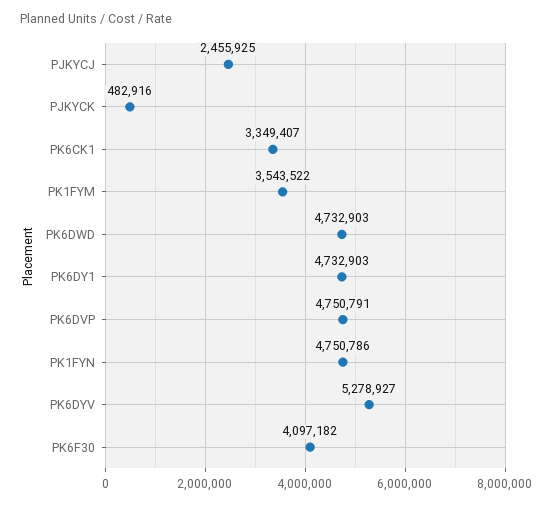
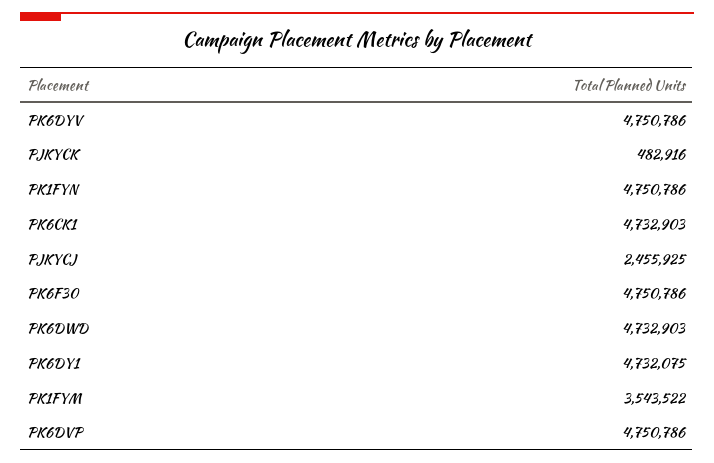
PK6CK1: 3349407 -> 4732903
PK6DY1: 4732903 -> 4732075
PK6DVP: 4750791 -> 4750786
PK6DYV: 5278927 -> 4750786
PK6F30: 4097182 -> 4750786

